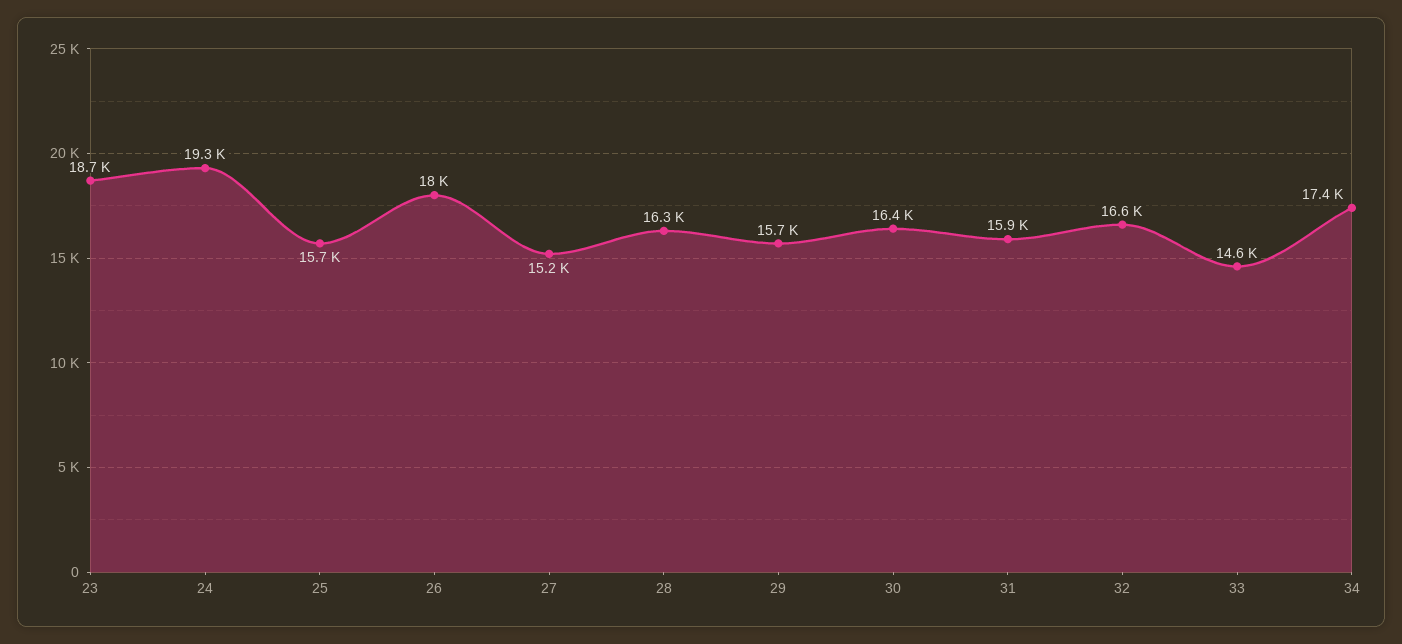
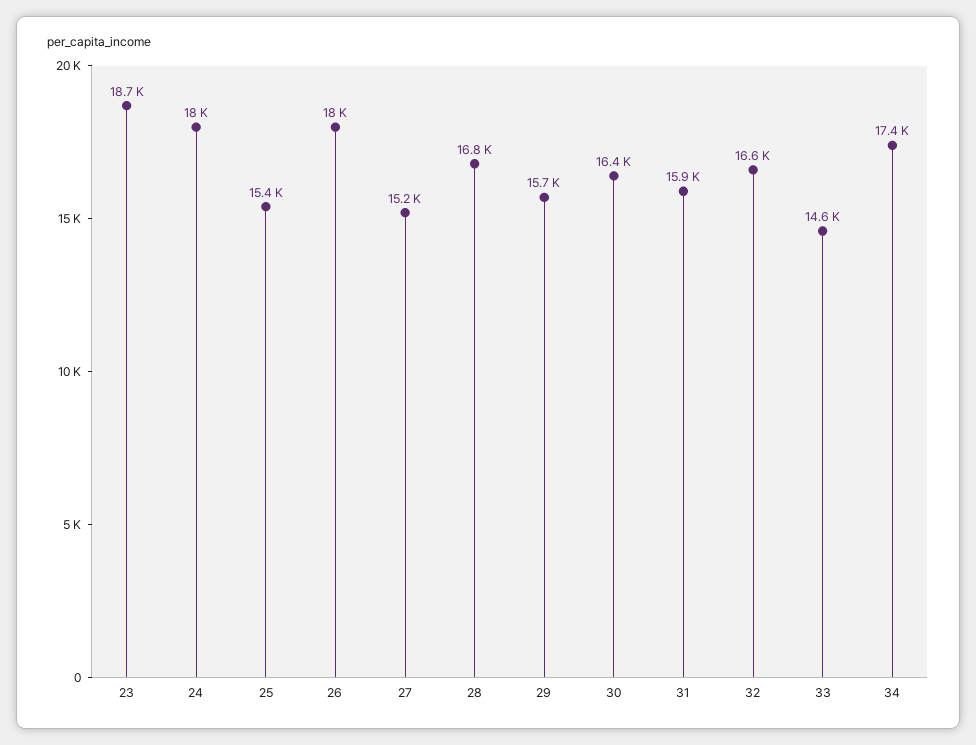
24: 19300 -> 18000
25: 15700 -> 15400
28: 16300 -> 16800

